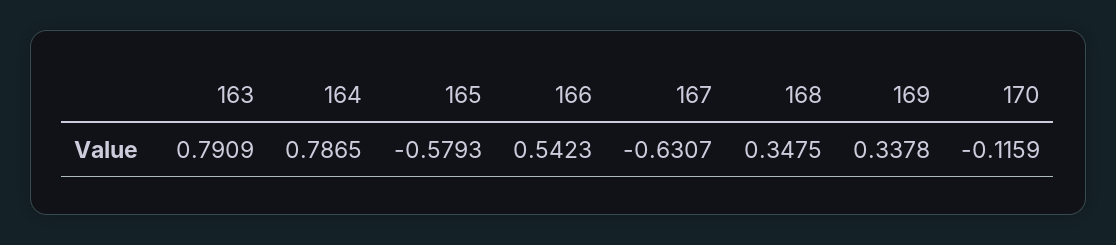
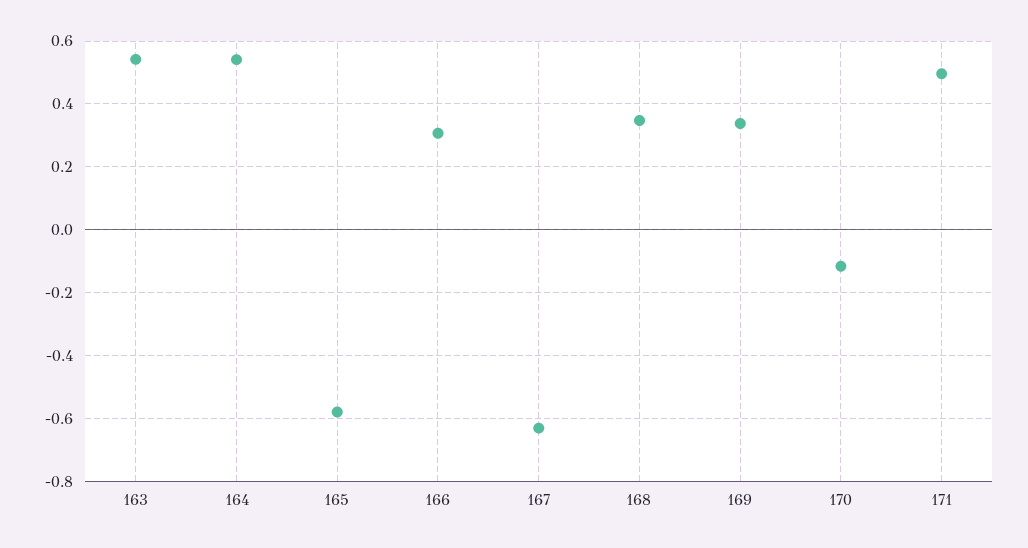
163: 0.7909 -> 0.54
164: 0.7865 -> 0.54
166: 0.5423 -> 0.3
171: none -> 0.5

